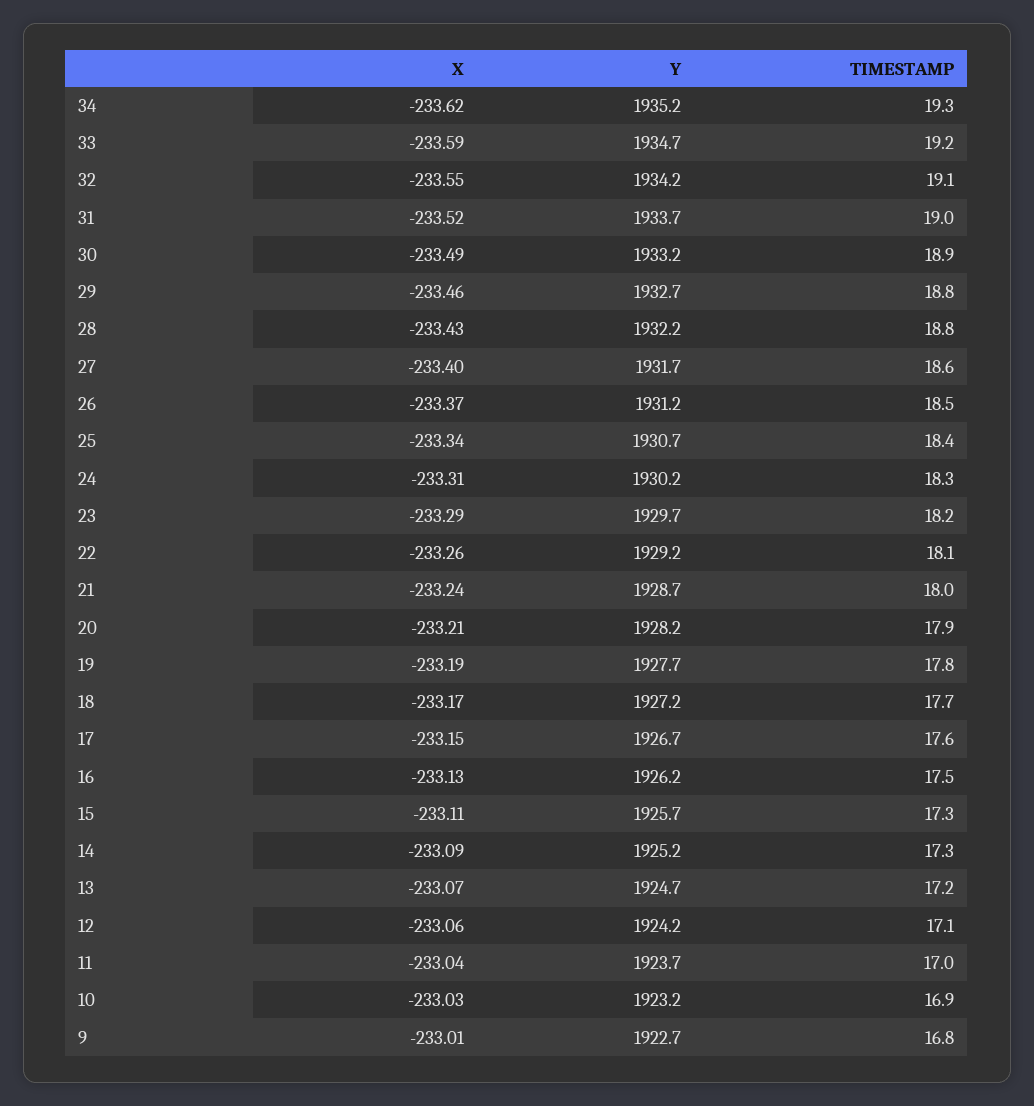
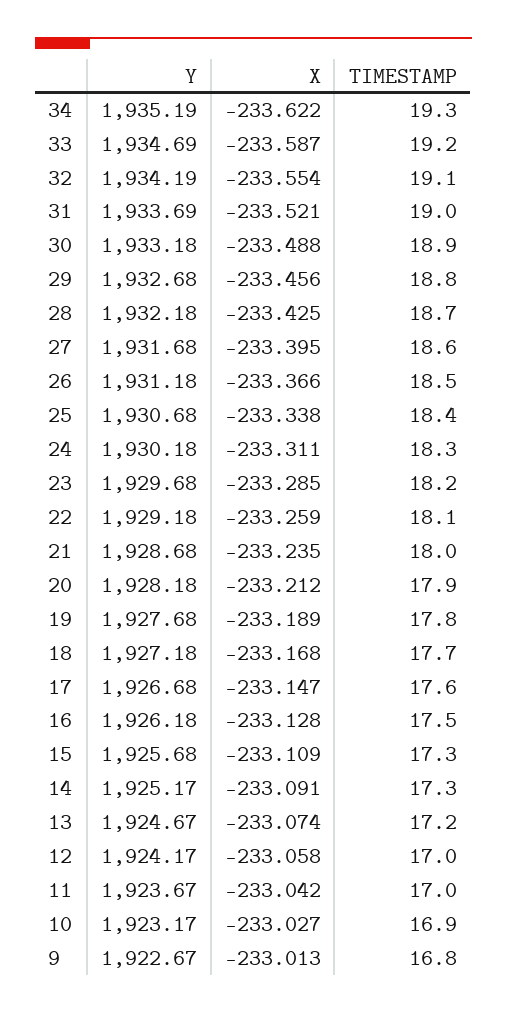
TIMESTAMP, 28: 18.8 -> 18.7
TIMESTAMP, 12: 17.1 -> 17

